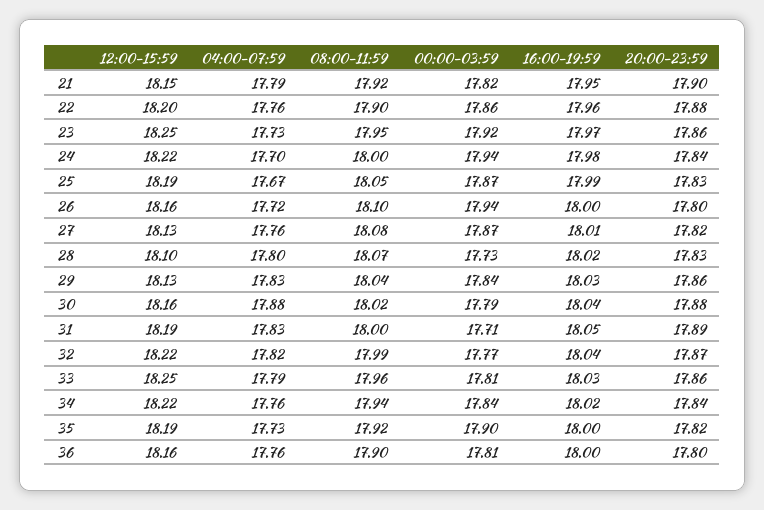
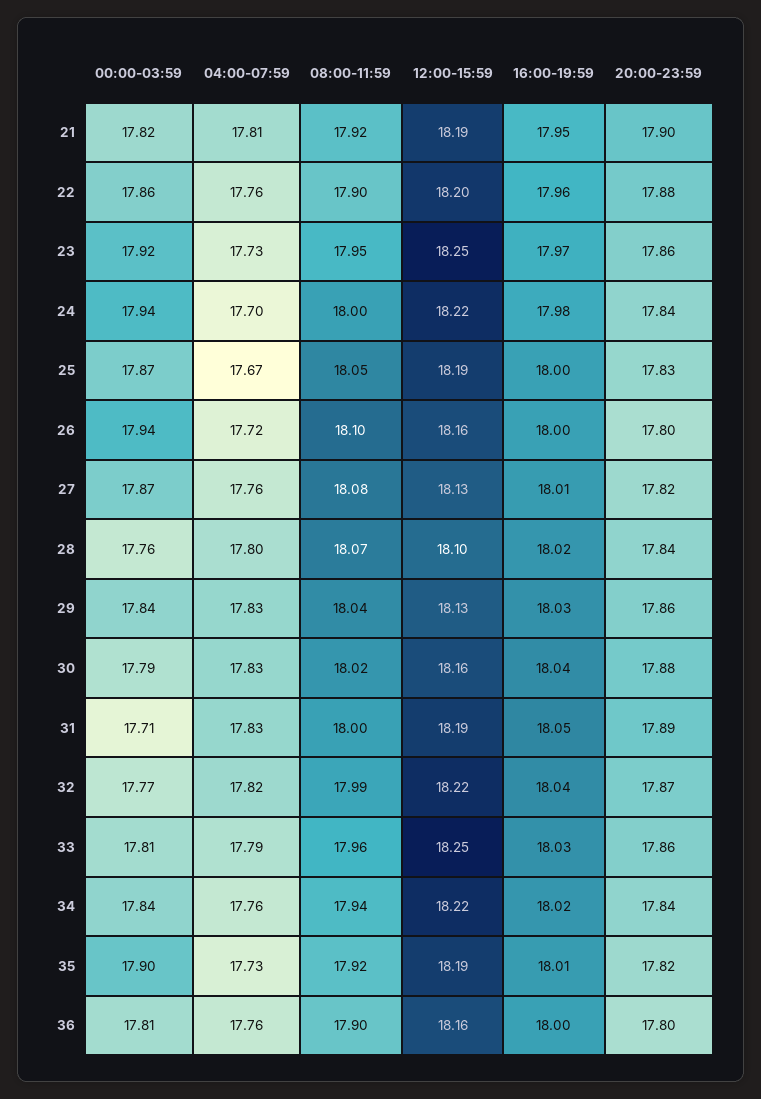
12:00-15:59, 21: 18.15 -> 18.19
04:00-07:59, 21: 17.79 -> 17.81
16:00-19:59, 25: 17.99 -> 18
00:00-03:59, 28: 17.73 -> 17.76
20:00-23:59, 28: 17.83 -> 17.84
04:00-07:59, 30: 17.88 -> 17.83
16:00-19:59, 35: 18 -> 18.01

